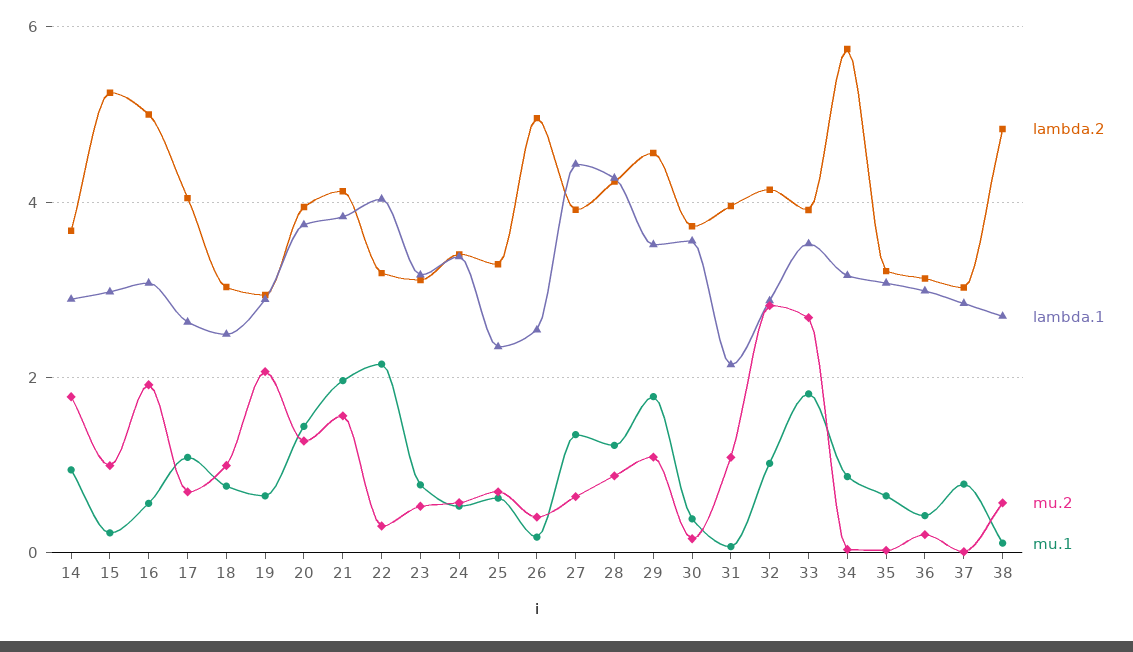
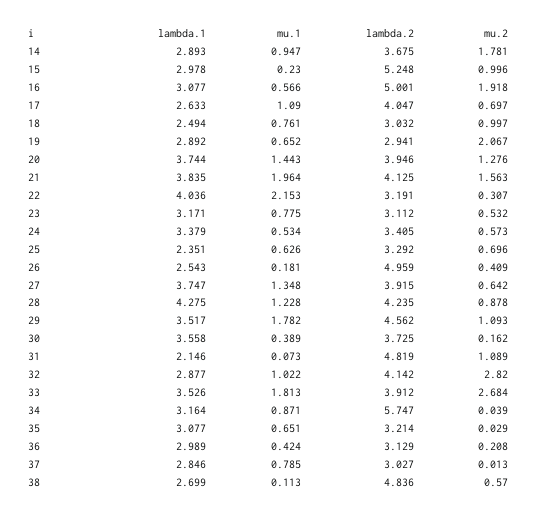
lambda.1, 27: 4.4 -> 3.747
lambda.2, 31: 4 -> 4.819

